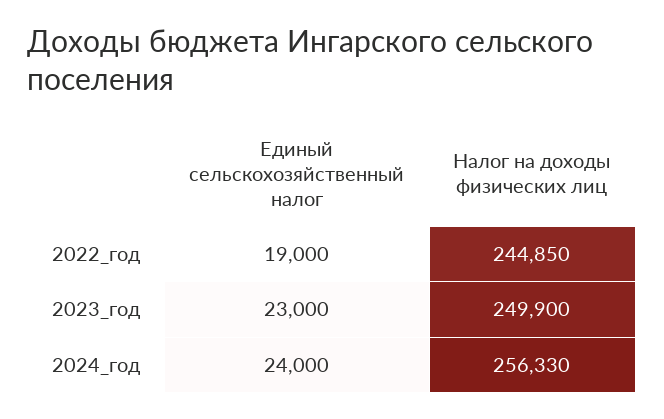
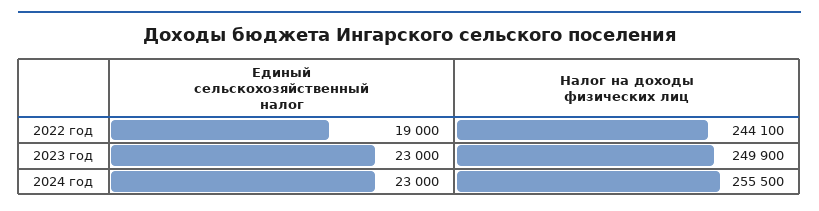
Налог на доходы физических лиц, 2022_год: 244850 -> 244100
Единый сельскохозяйственный налог, 2024_год: 24000 -> 23000
Налог на доходы физических лиц, 2024_год: 256330 -> 255500

